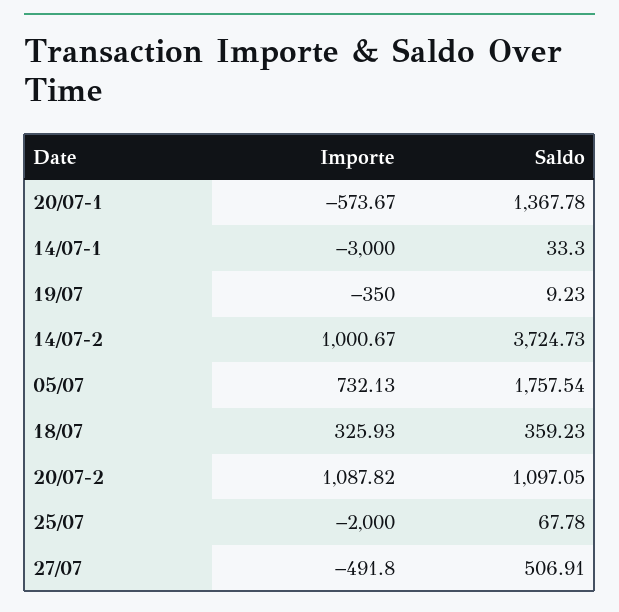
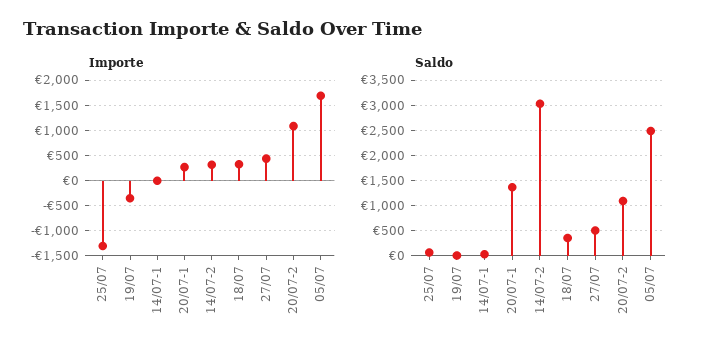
Importe, 20/07-1: -573.67 -> 250
Importe, 14/07-1: -3000 -> 0
Importe, 14/07-2: 1000.67 -> 250
Saldo, 14/07-2: 3724.73 -> 3000
Importe, 05/07: 732.13 -> 1750
Saldo, 05/07: 1757.54 -> 2500
Importe, 25/07: -2000 -> -1250
Importe, 27/07: -491.8 -> 500

